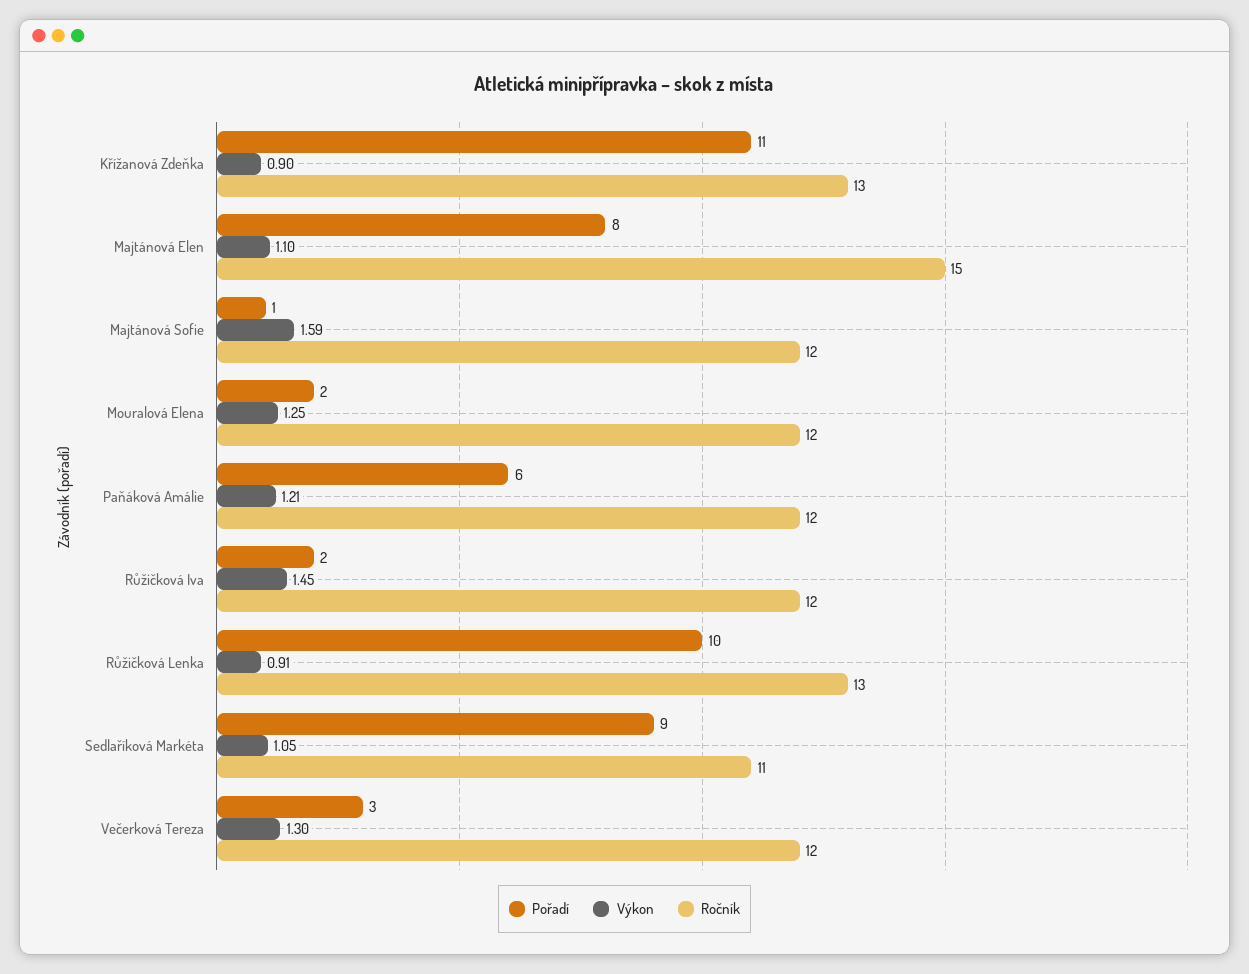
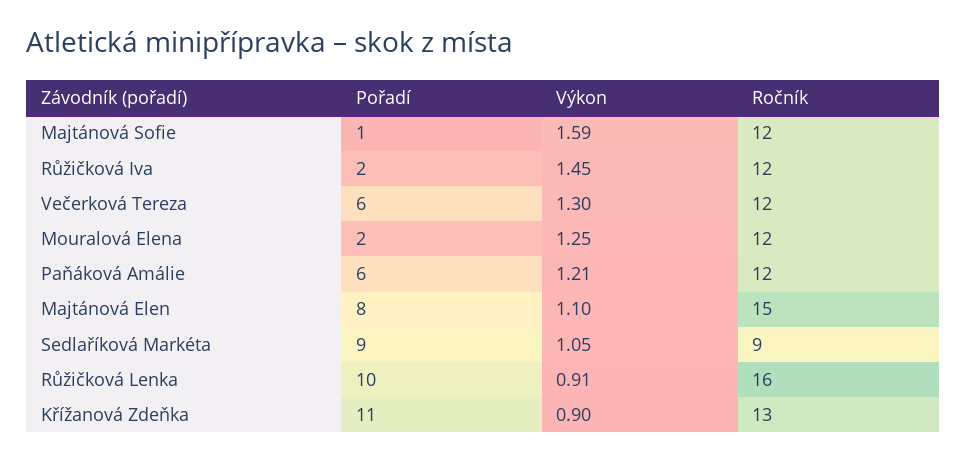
Ročník, Růžičková Lenka: 13 -> 16
Ročník, Sedlaříková Markéta: 11 -> 9
Pořadí, Večerková Tereza: 3 -> 6

